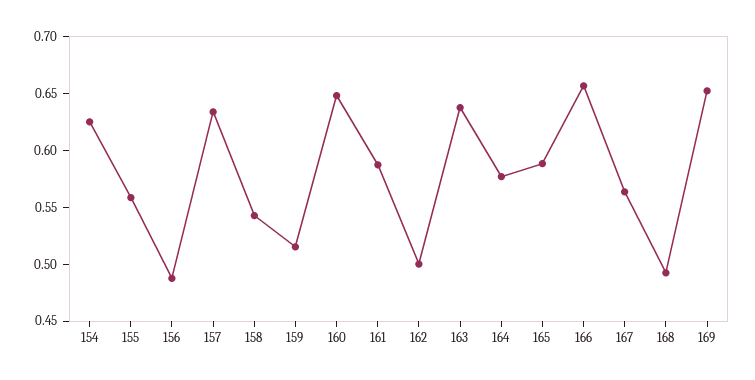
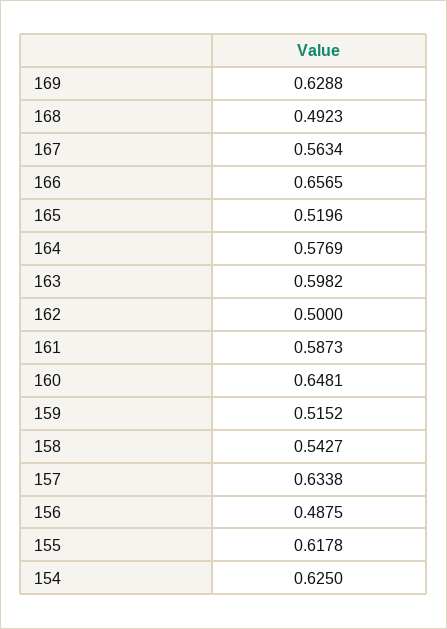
155: 0.56 -> 0.6178
163: 0.64 -> 0.5982
165: 0.59 -> 0.5196
169: 0.65 -> 0.6288

